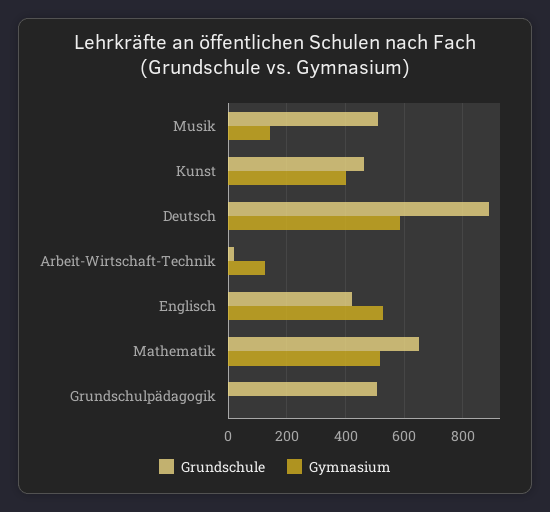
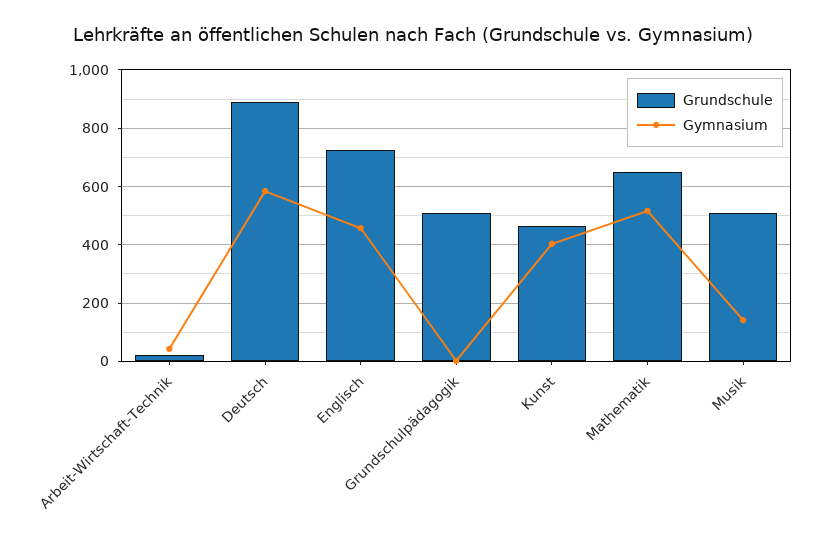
Gymnasium, Arbeit-Wirtschaft-Technik: 125 -> 50
Grundschule, Englisch: 425 -> 725
Gymnasium, Englisch: 525 -> 450

